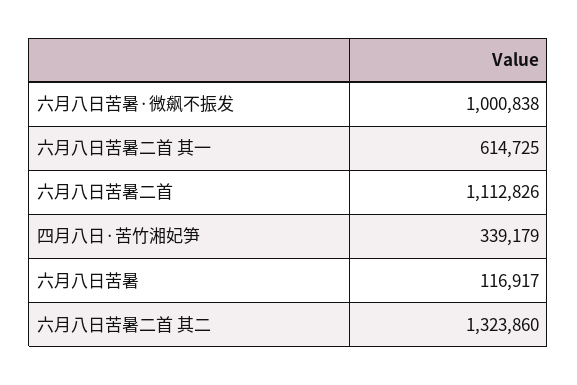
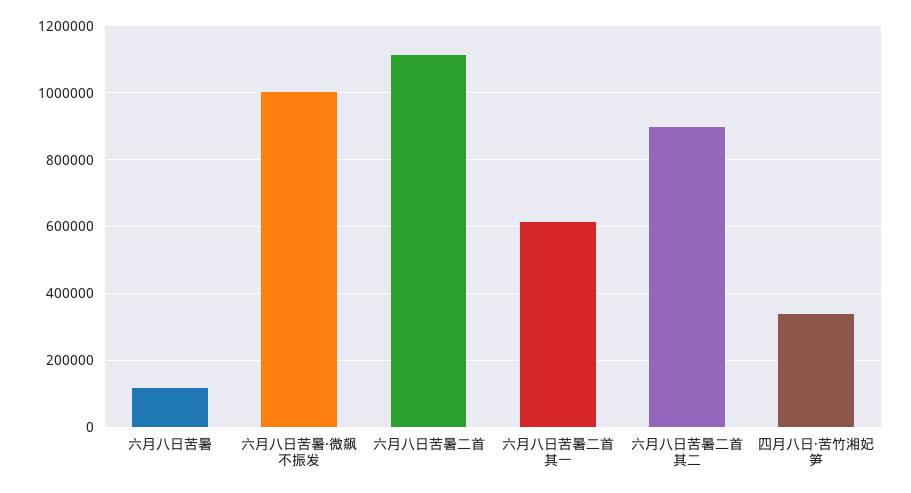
六月八日苦暑二首 其二: 1323860 -> 900000

